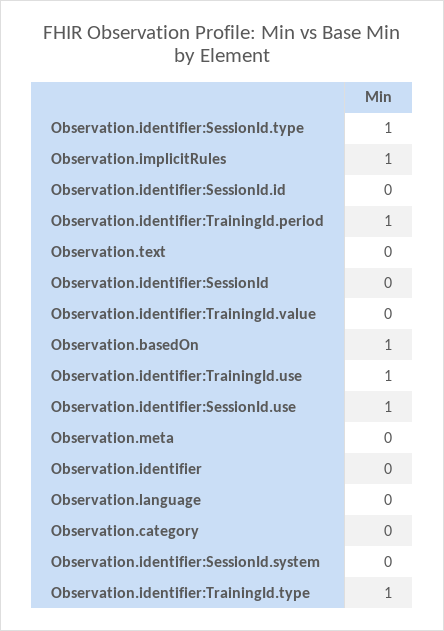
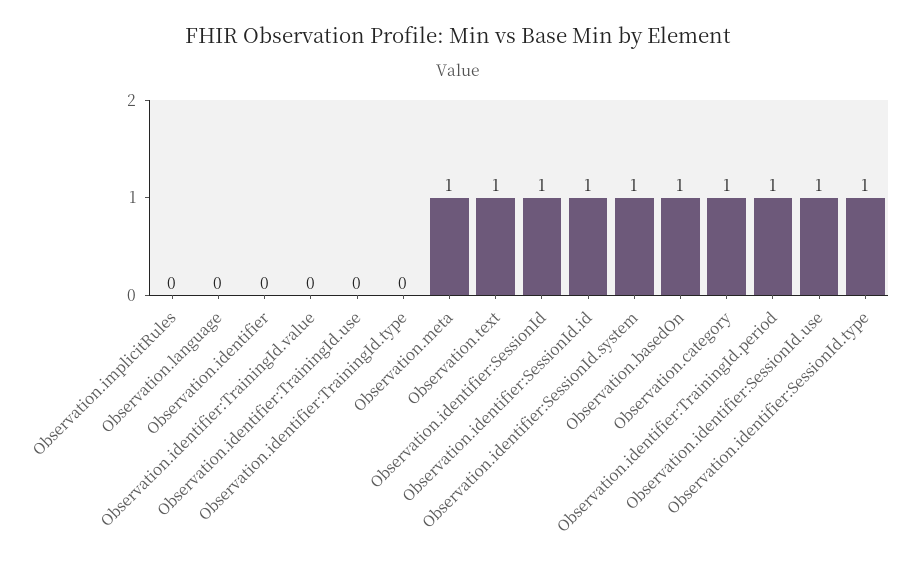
Observation.implicitRules: 1 -> 0
Observation.identifier:SessionId.id: 0 -> 1
Observation.text: 0 -> 1
Observation.identifier:SessionId: 0 -> 1
Observation.identifier:TrainingId.use: 1 -> 0
Observation.meta: 0 -> 1
Observation.category: 0 -> 1
Observation.identifier:SessionId.system: 0 -> 1
Observation.identifier:TrainingId.type: 1 -> 0

